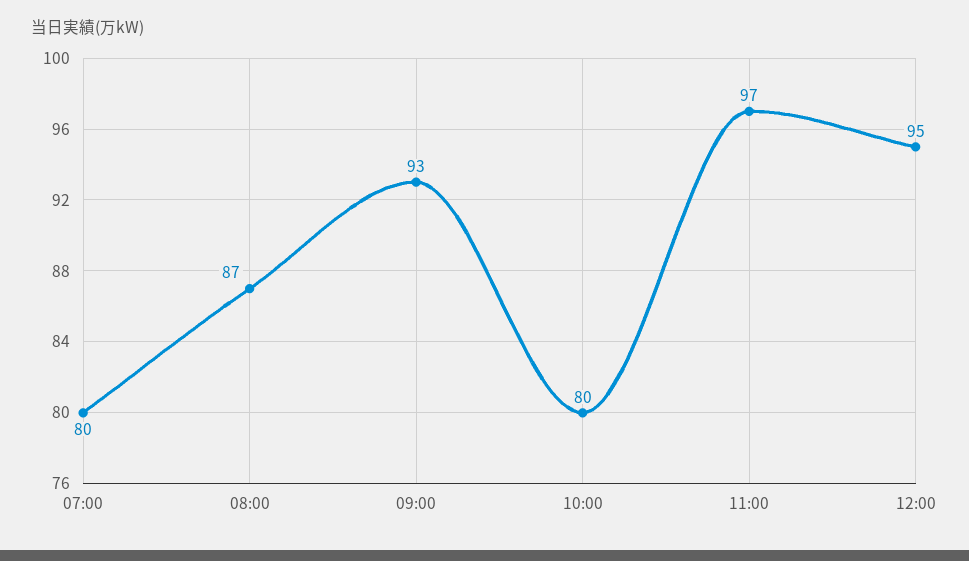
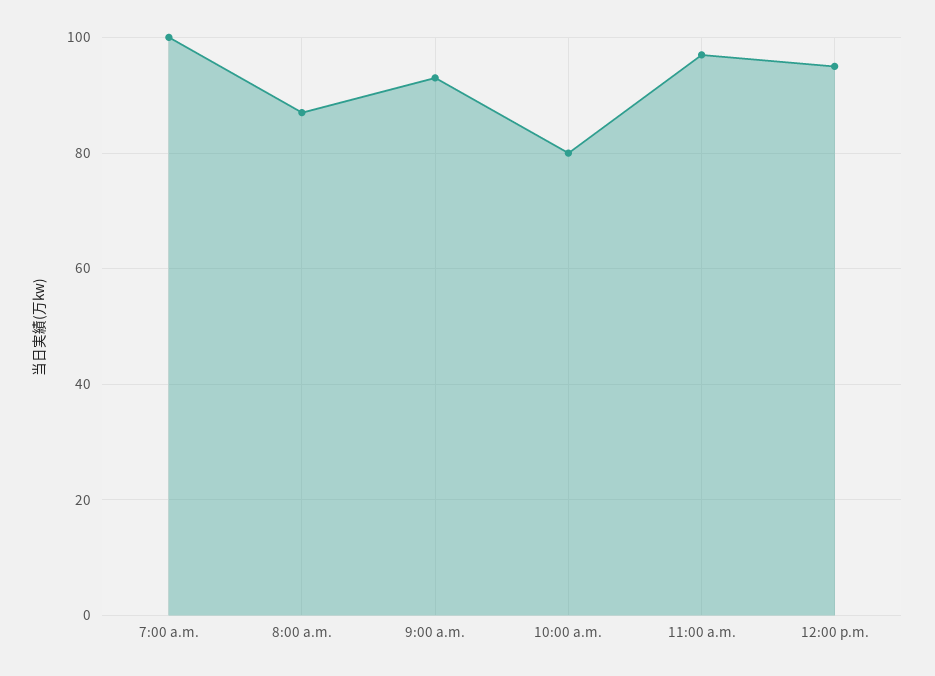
07:00: 80 -> 100

